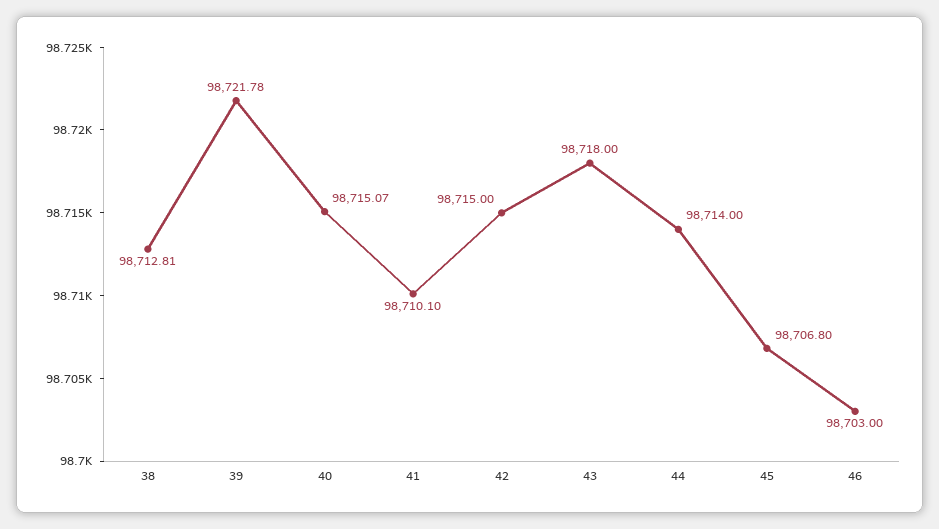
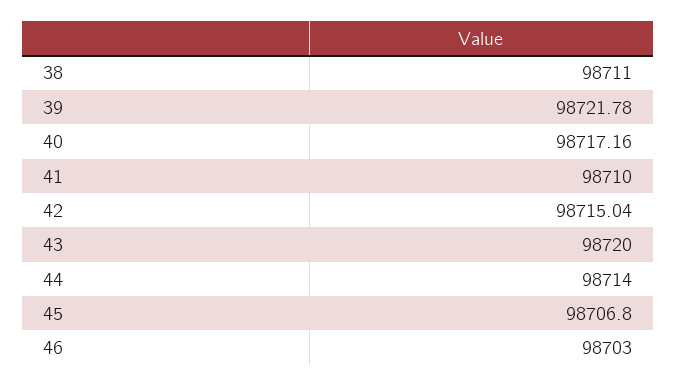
38: 98712.81 -> 98711
40: 98715.07 -> 98717.16
41: 98710.1 -> 98710
42: 98715 -> 98715.04
43: 98718 -> 98720

